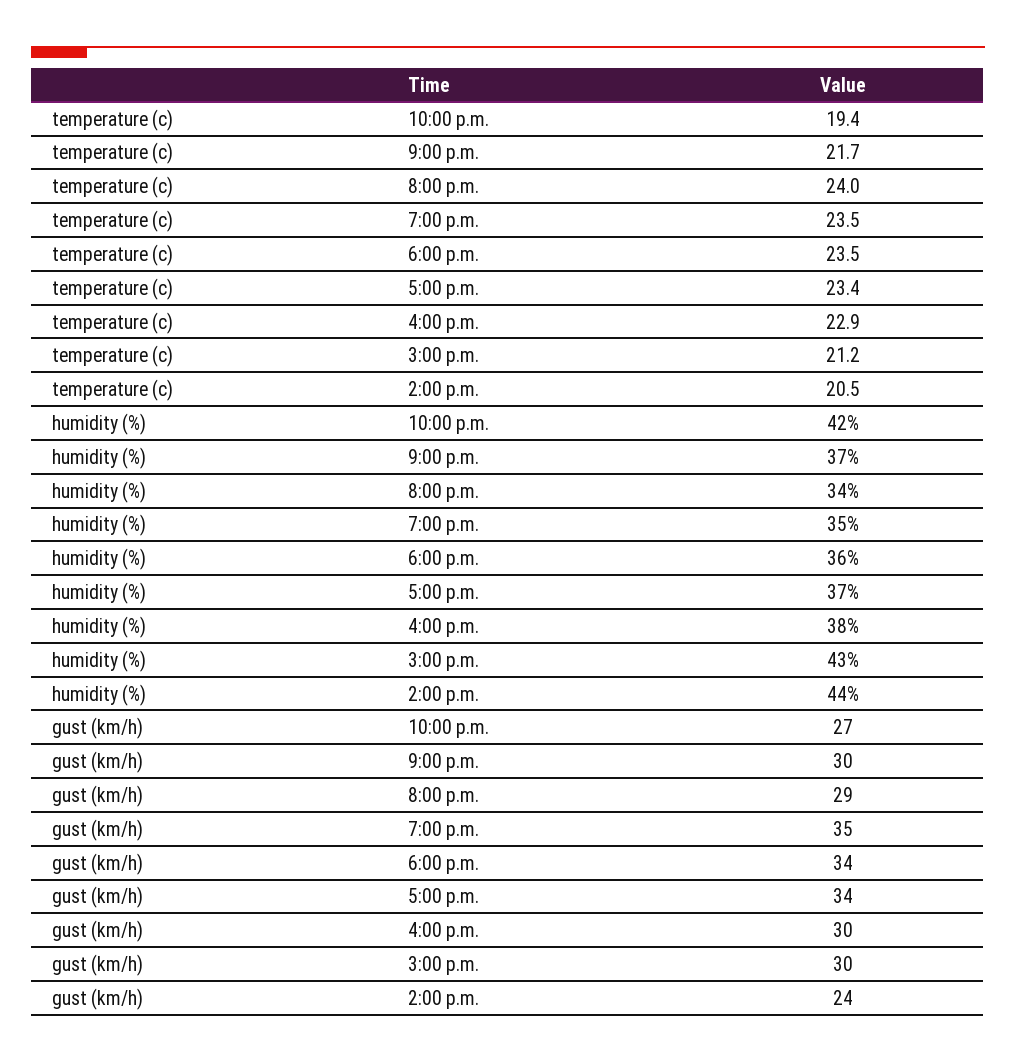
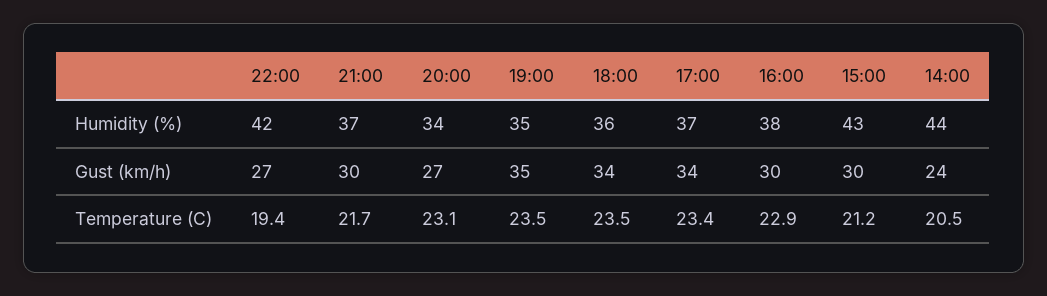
temperature (c), 8:00 p.m.: 24 -> 23.1
gust (km/h), 8:00 p.m.: 29 -> 27

